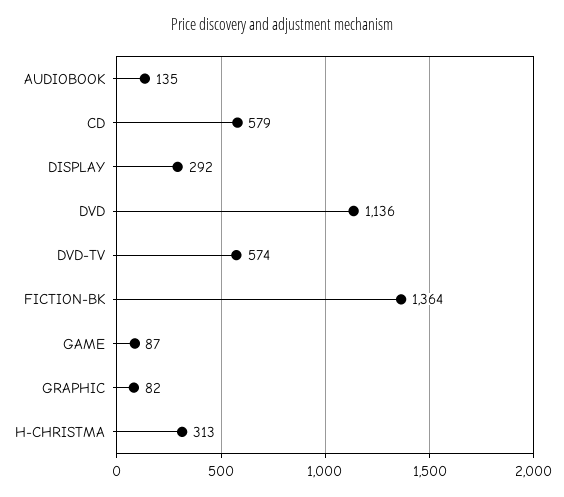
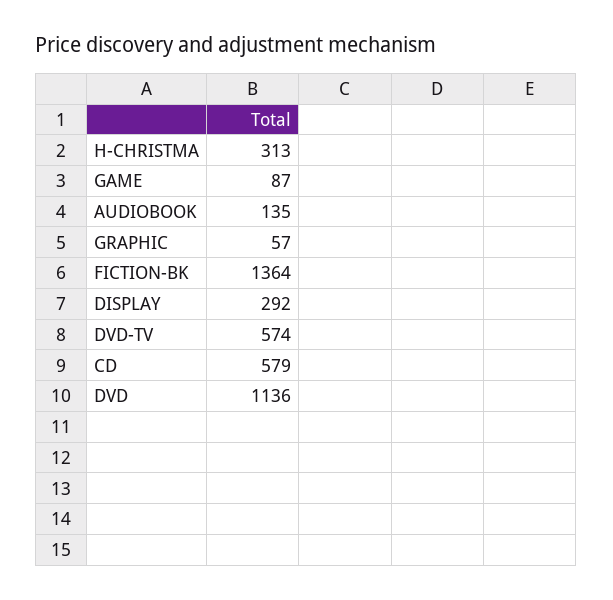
GRAPHIC: 82 -> 57

